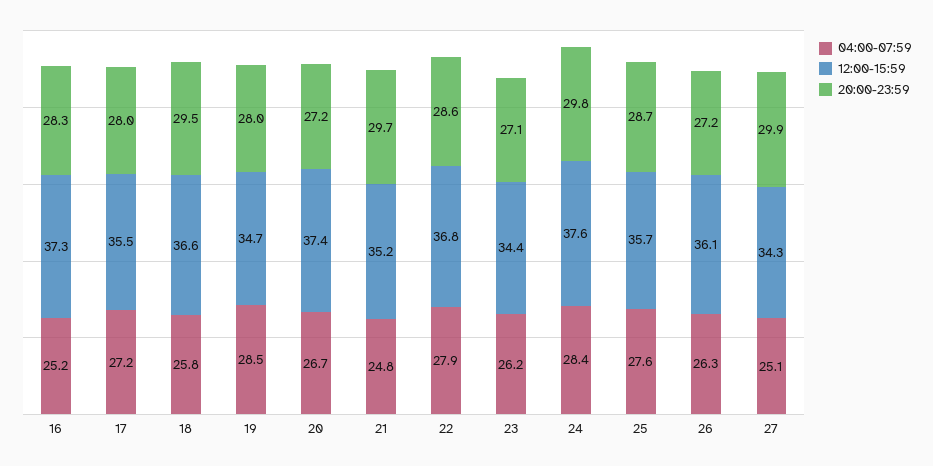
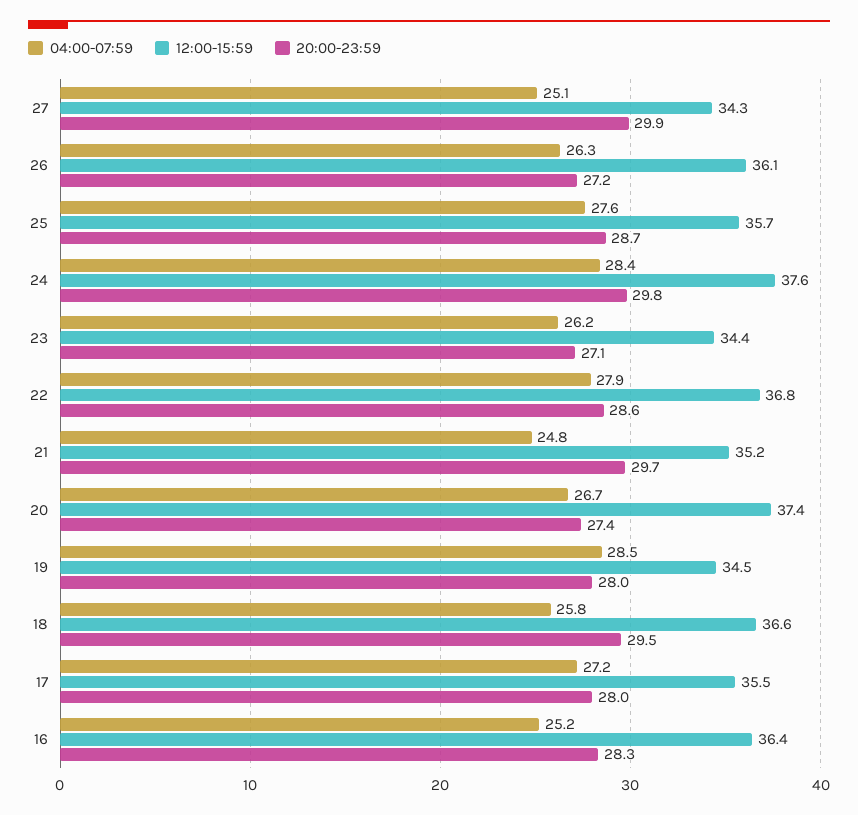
12:00-15:59, 16: 37.3 -> 36.4
12:00-15:59, 19: 34.7 -> 34.5
20:00-23:59, 20: 27.2 -> 27.4

